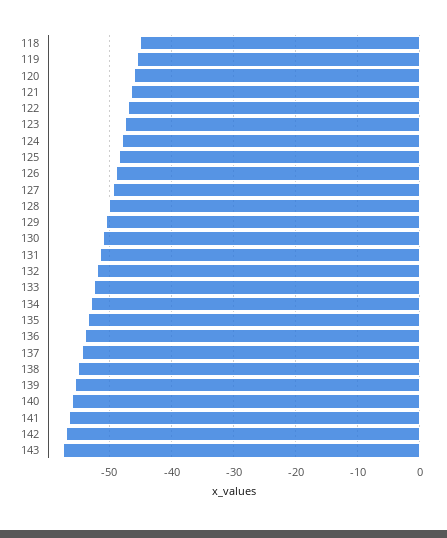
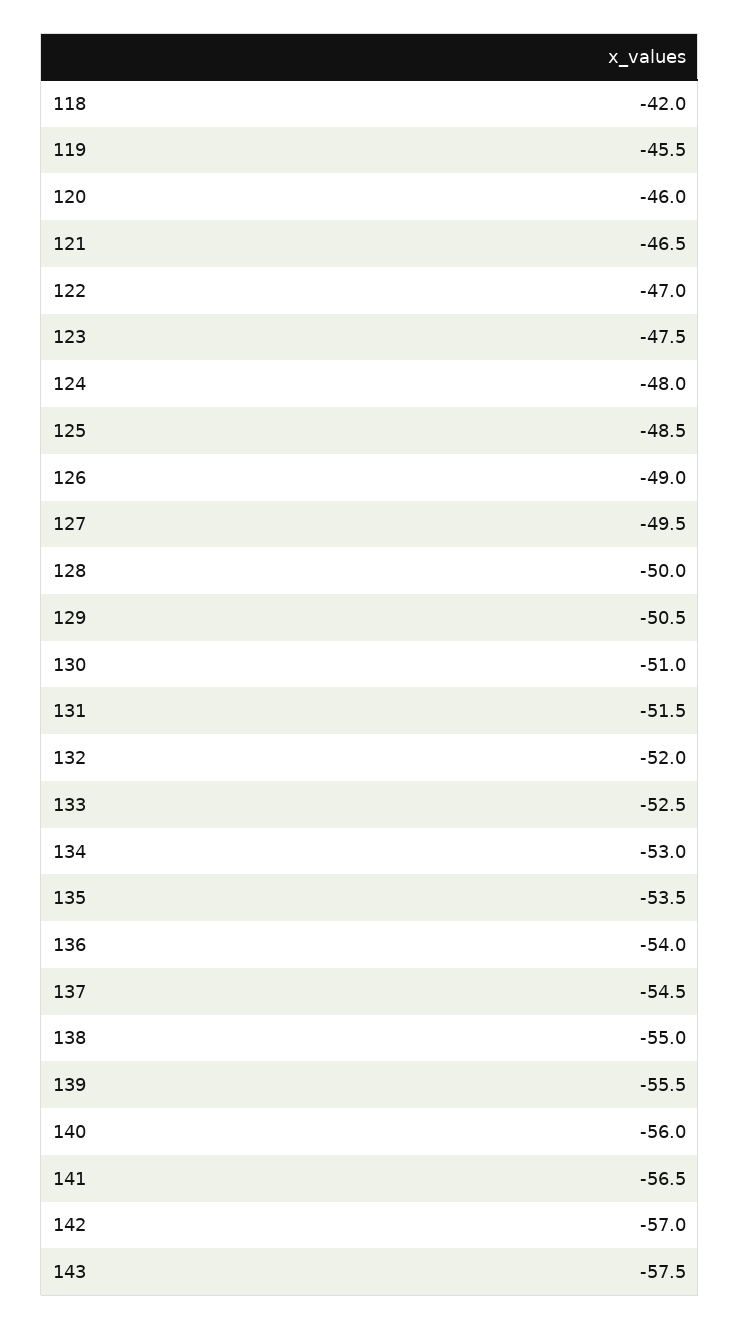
118: -45 -> -42

